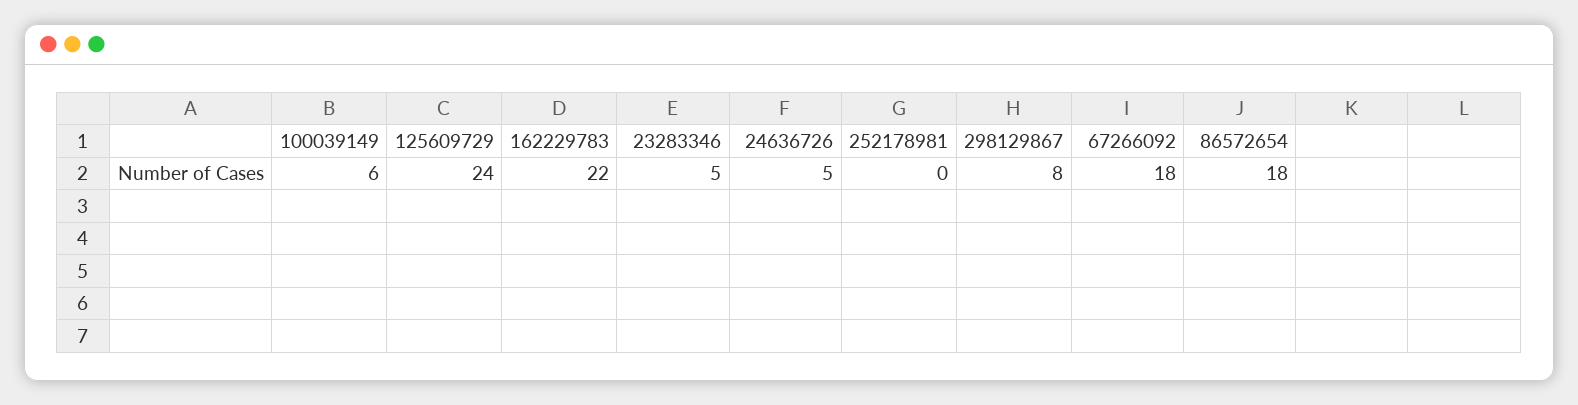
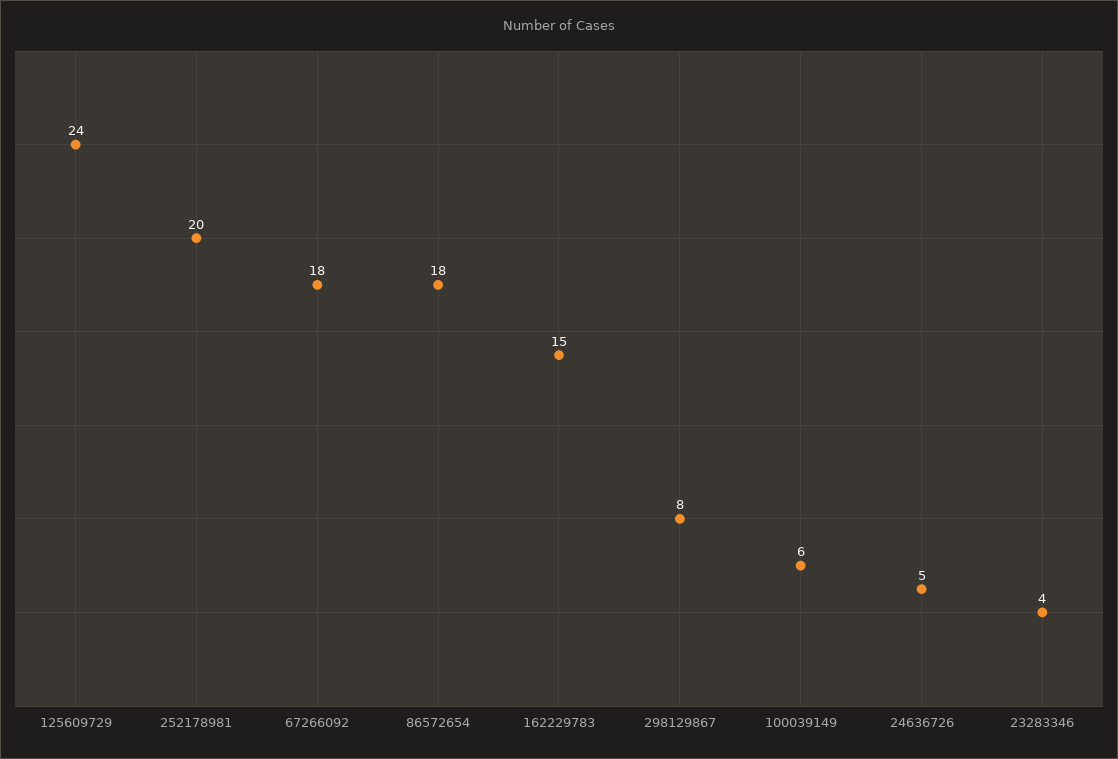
162229783: 22 -> 15
23283346: 5 -> 4
252178981: 0 -> 20

